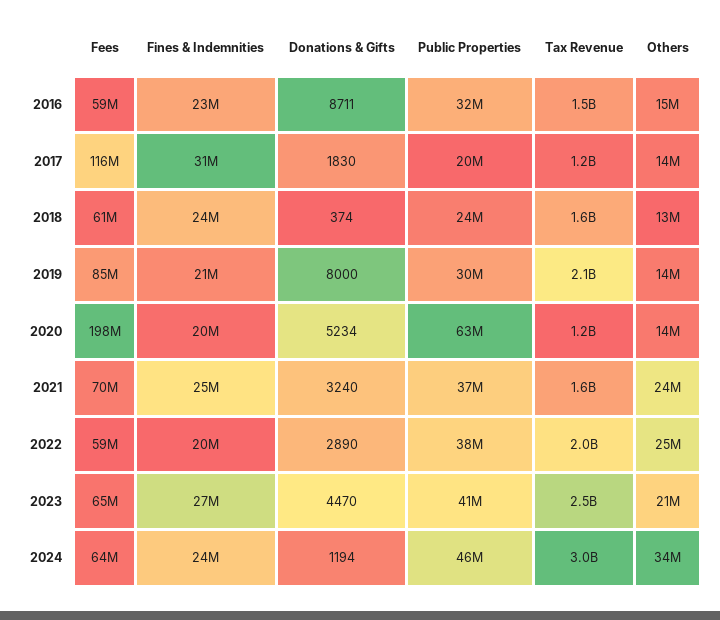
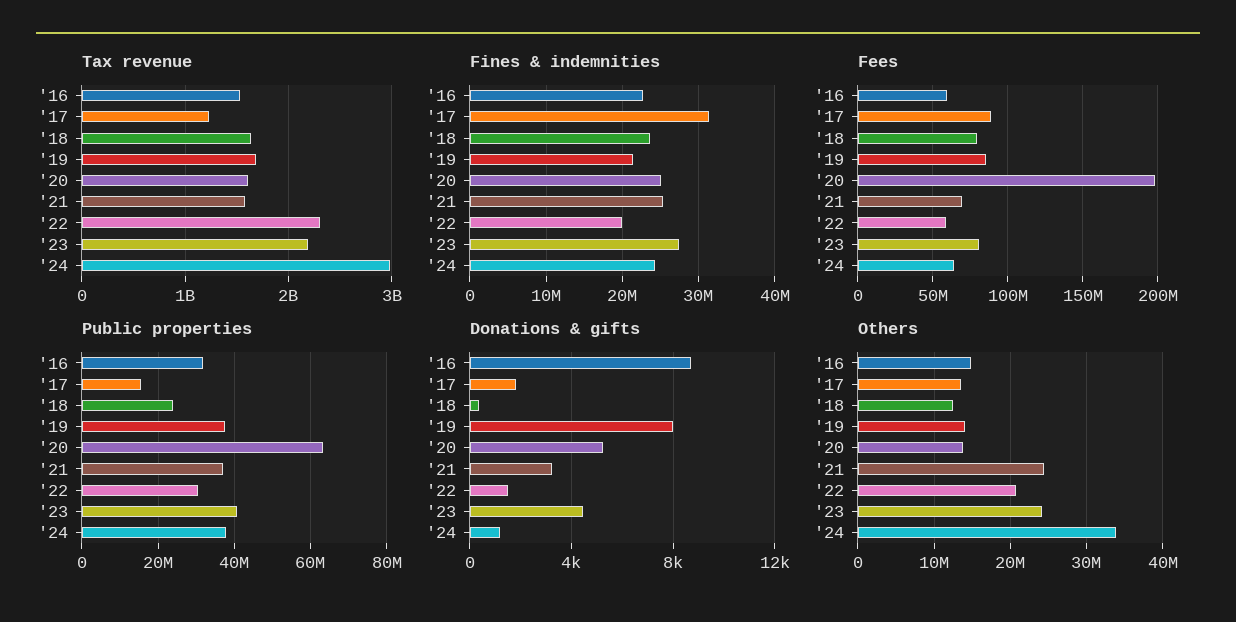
Fees, 2017: 116000000 -> 90000000
Public Properties, 2017: 20000000 -> 16000000
Fees, 2018: 61000000 -> 80000000
Public Properties, 2019: 30000000 -> 38000000
Tax Revenue, 2019: 2100000000 -> 1700000000
Fines & Indemnities, 2020: 20000000 -> 25000000
Tax Revenue, 2020: 1200000000 -> 1600000000
Donations & Gifts, 2022: 2890 -> 1500
Public Properties, 2022: 38000000 -> 30000000
Tax Revenue, 2022: 2000000000 -> 2300000000
Others, 2022: 25000000 -> 21000000
Fees, 2023: 65000000 -> 80000000
Tax Revenue, 2023: 2500000000 -> 2200000000
Others, 2023: 21000000 -> 24000000
Public Properties, 2024: 46000000 -> 38000000

